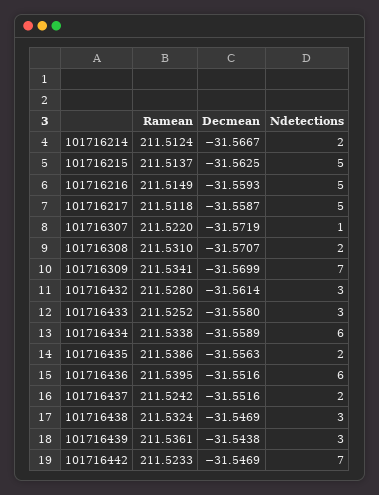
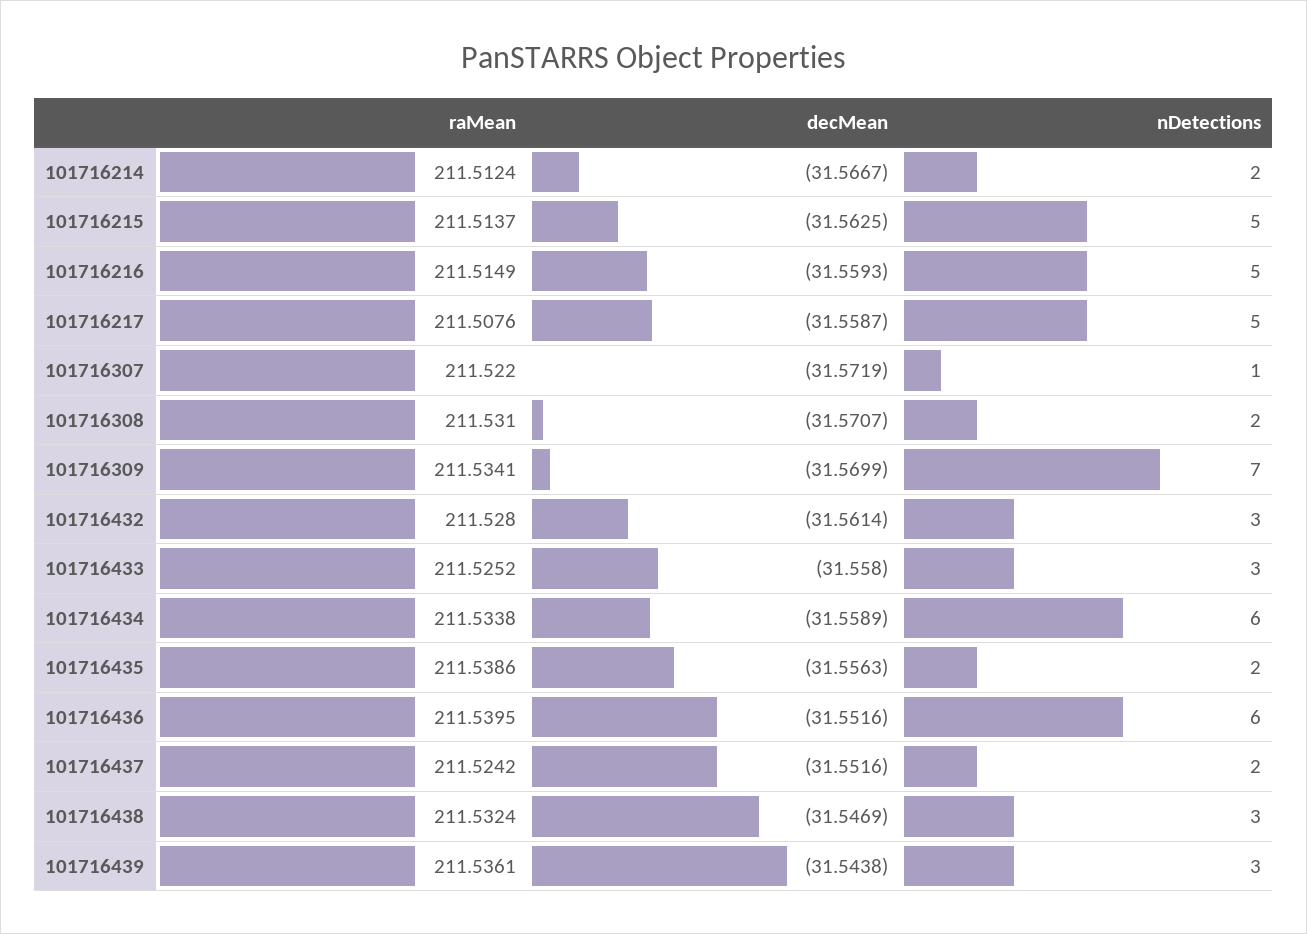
Ramean, 101716217: 211.5118 -> 211.5076
Ramean, 101716442: 211.5233 -> none
Decmean, 101716442: -31.5469 -> none
Ndetections, 101716442: 7 -> none

